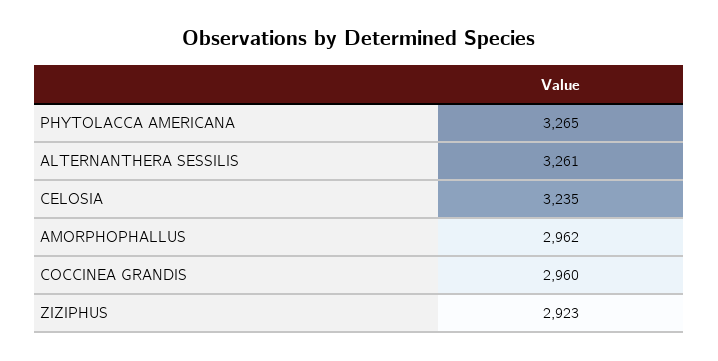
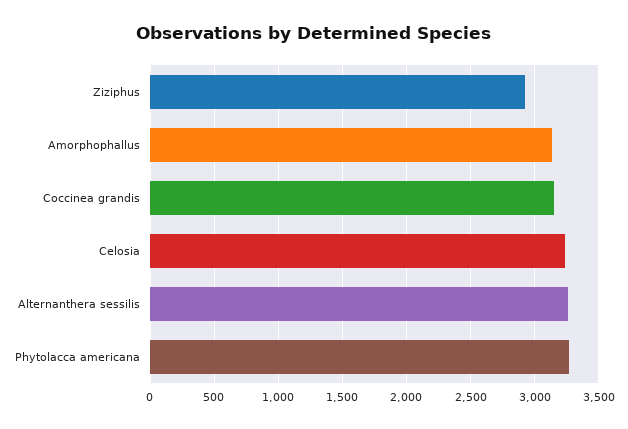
AMORPHOPHALLUS: 2962 -> 3150
COCCINEA GRANDIS: 2960 -> 3150

